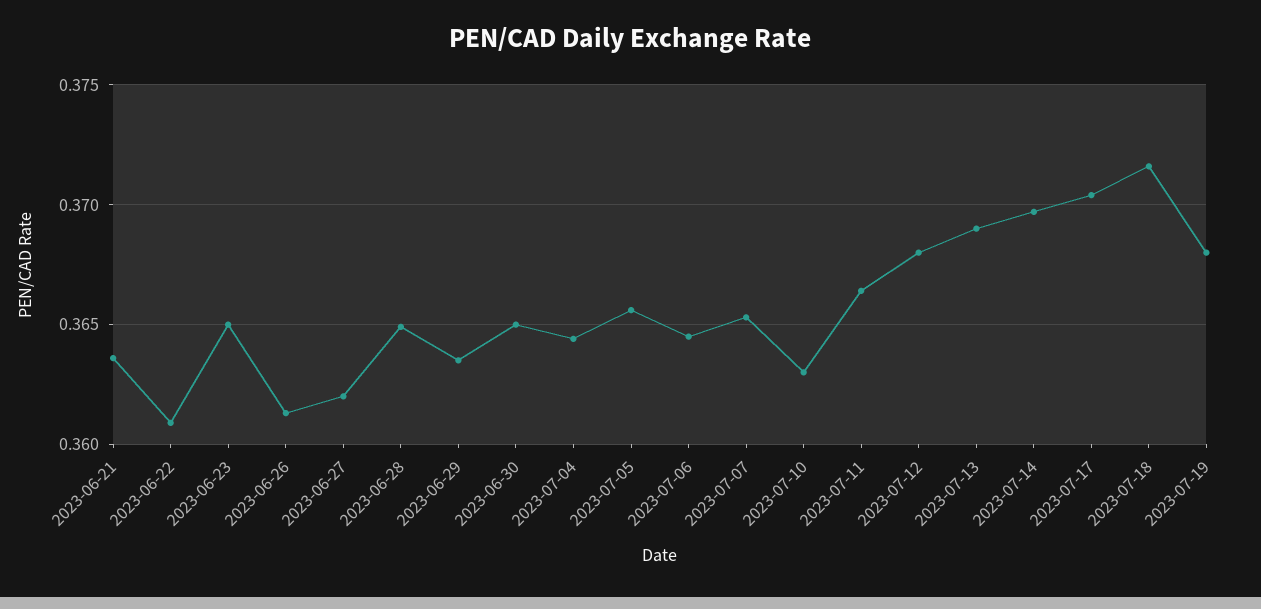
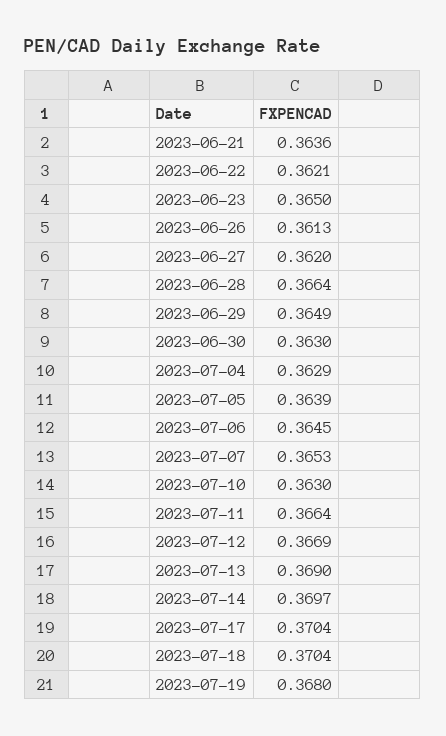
2023-06-22: 0.361 -> 0.3621
2023-06-28: 0.365 -> 0.3664
2023-06-29: 0.3635 -> 0.3649
2023-06-30: 0.365 -> 0.363
2023-07-04: 0.3645 -> 0.3629
2023-07-05: 0.3655 -> 0.3639
2023-07-12: 0.368 -> 0.3669
2023-07-18: 0.3715 -> 0.3704

